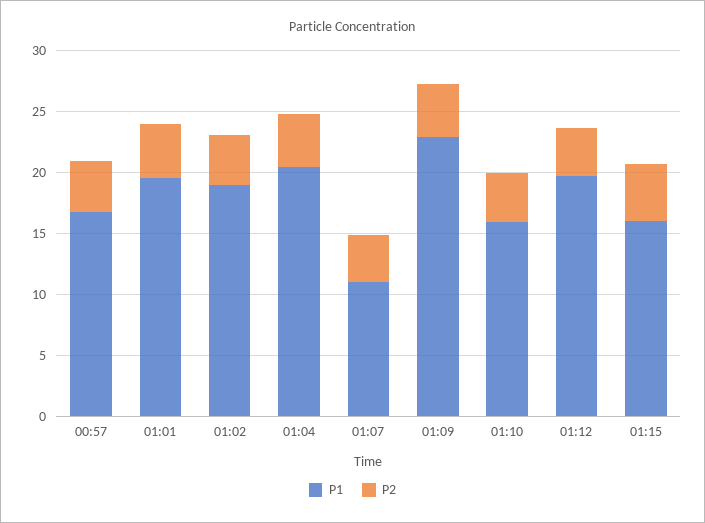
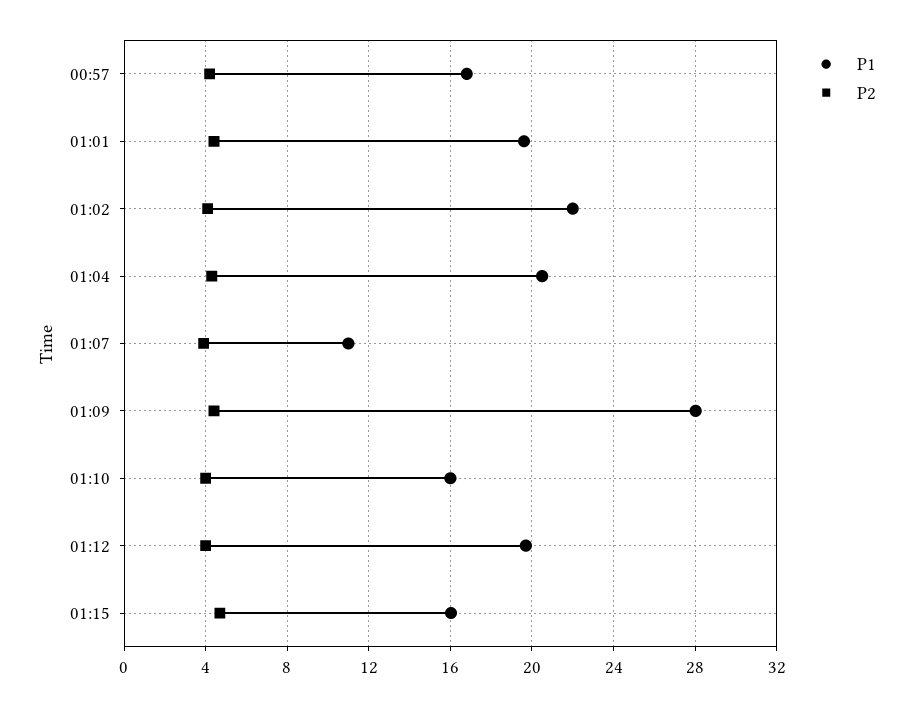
P1, 01:02: 19 -> 22
P1, 01:09: 23 -> 28

